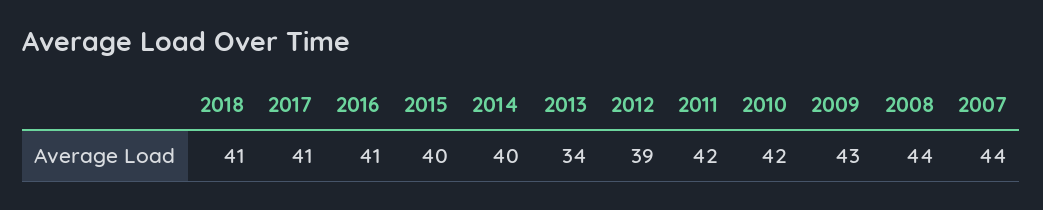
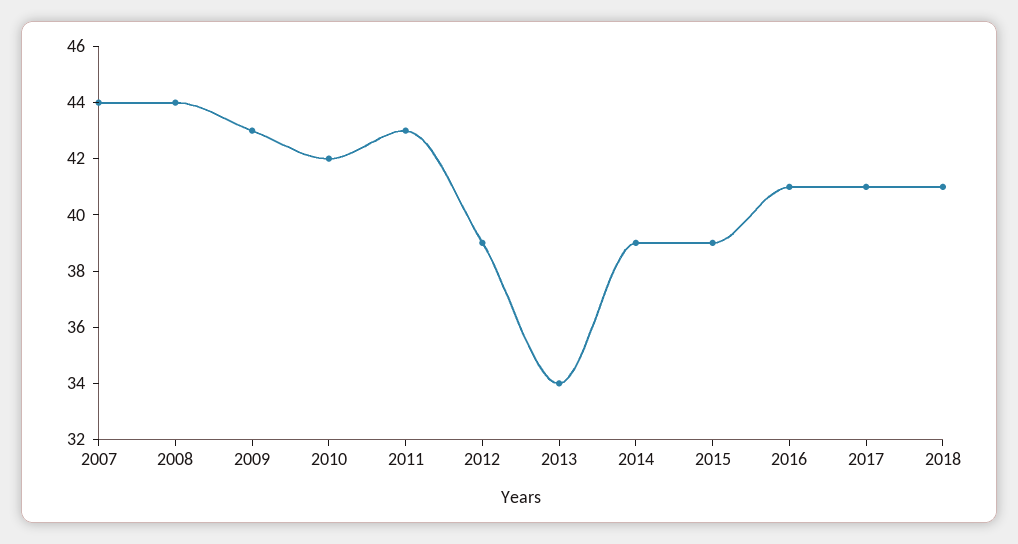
2015: 40 -> 39
2014: 40 -> 39
2011: 42 -> 43

